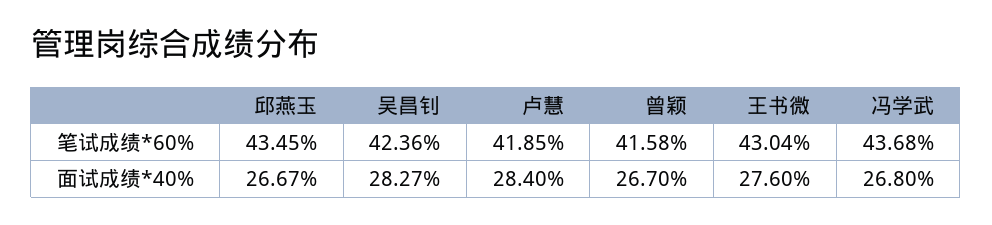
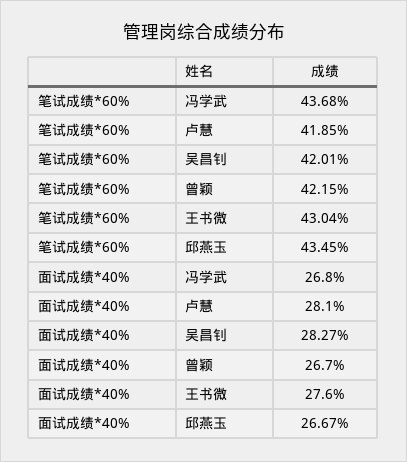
吴昌钊, 笔试成绩*60%: 42.36 -> 42.01
曾颖, 笔试成绩*60%: 41.58 -> 42.15
卢慧, 面试成绩*40%: 28.4 -> 28.1

